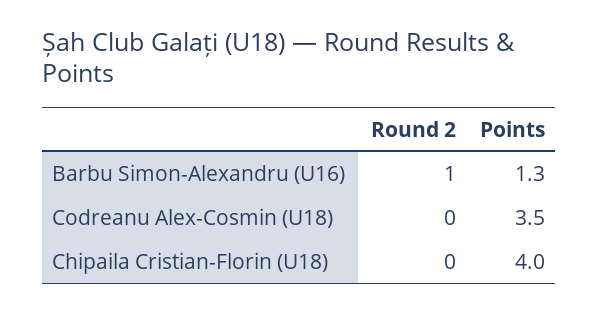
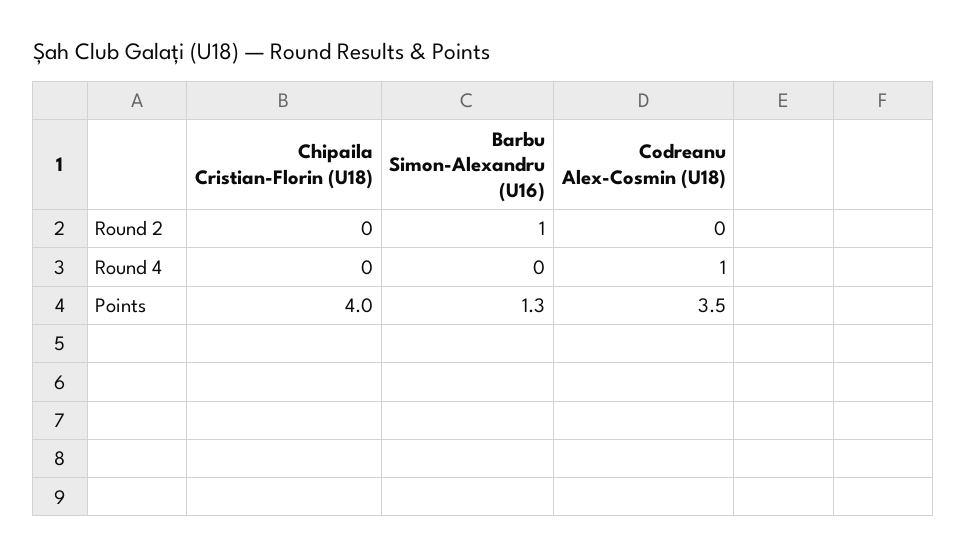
Round 4, Chipaila Cristian-Florin (U18): none -> 0
Round 4, Barbu Simon-Alexandru (U16): none -> 0
Round 4, Codreanu Alex-Cosmin (U18): none -> 1

